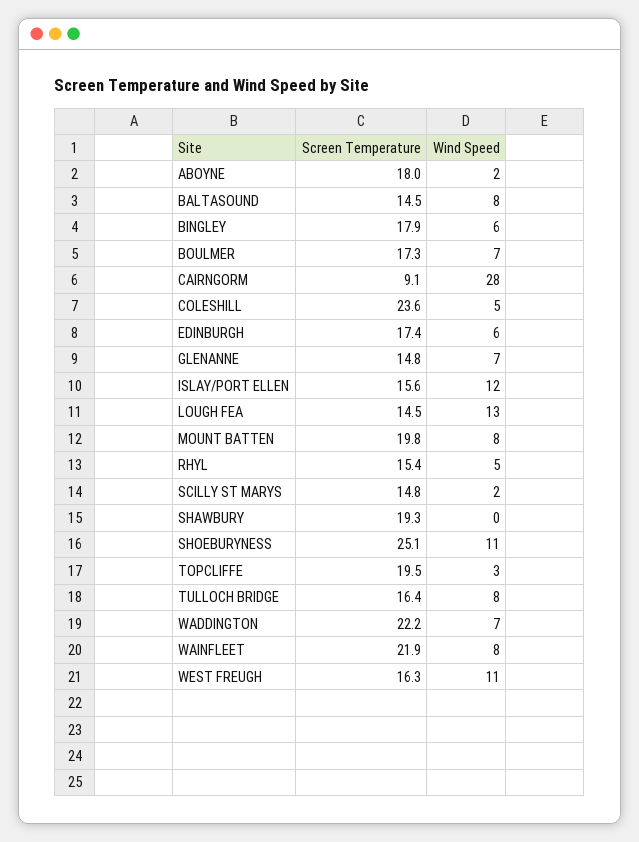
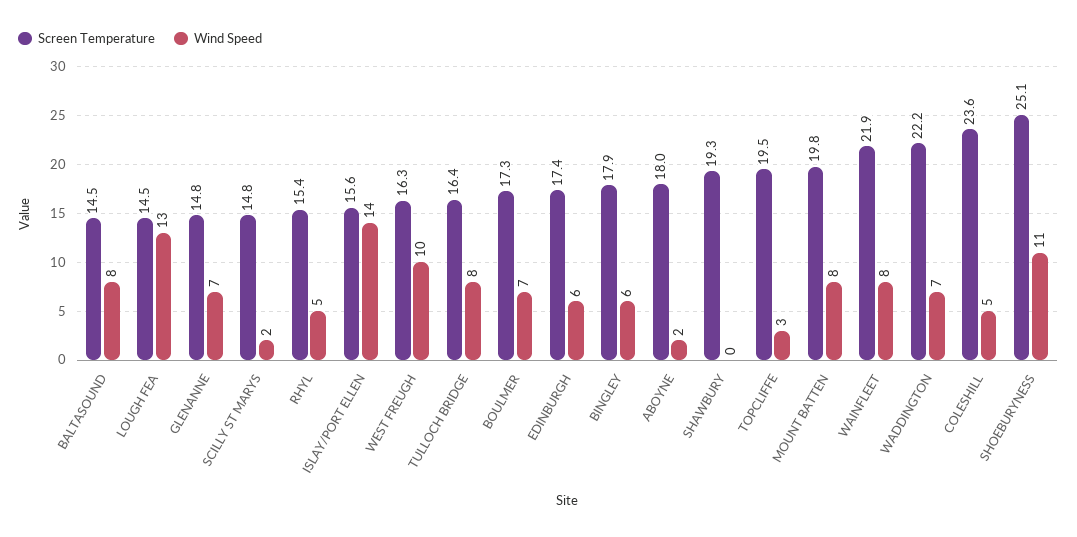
Screen Temperature, CAIRNGORM: 9.1 -> none
Wind Speed, CAIRNGORM: 28 -> none
Wind Speed, ISLAY/PORT ELLEN: 12 -> 14
Wind Speed, WEST FREUGH: 11 -> 10

